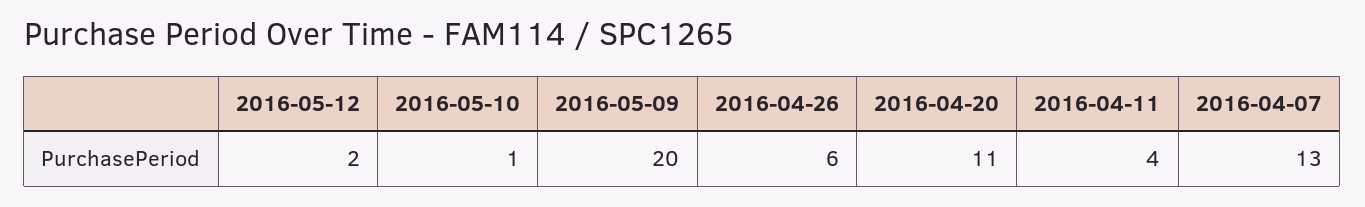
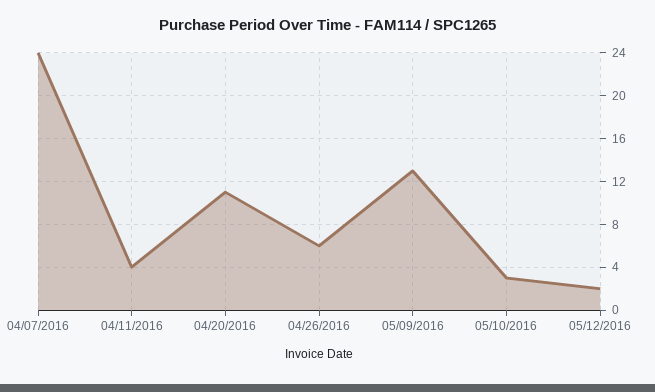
2016-05-10: 1 -> 3
2016-05-09: 20 -> 13
2016-04-07: 13 -> 24

